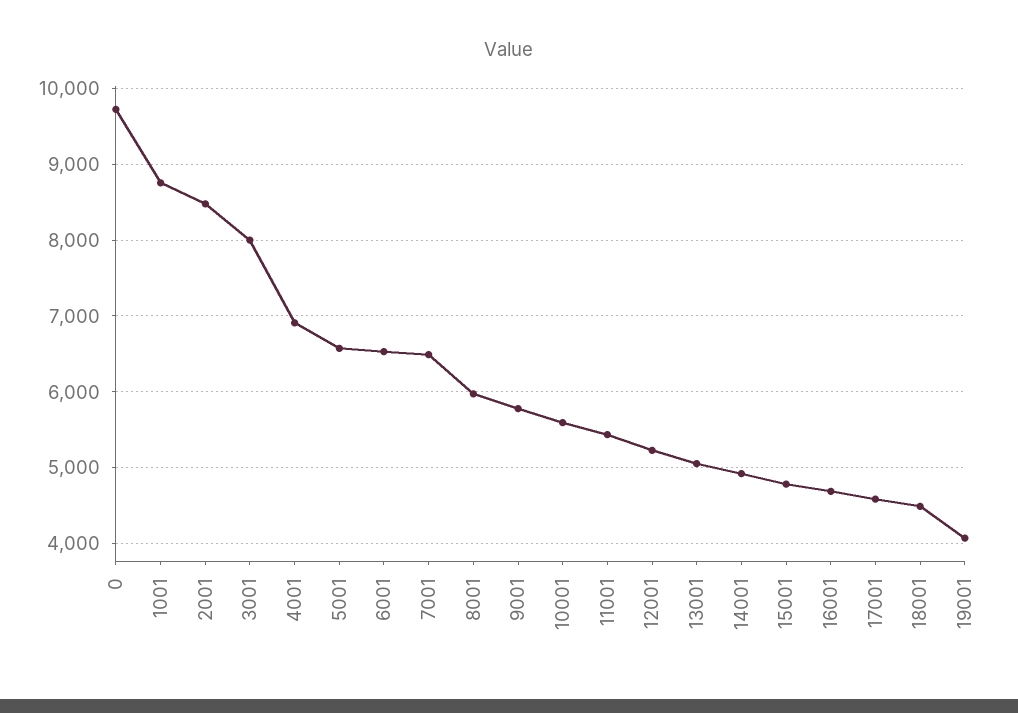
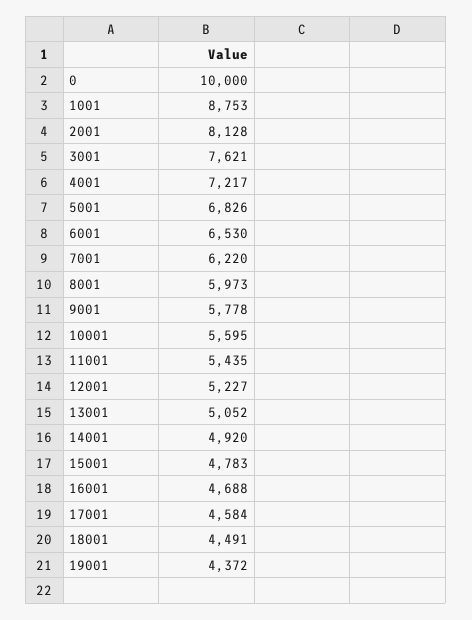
0: 9700 -> 10000
2001: 8500 -> 8128
3001: 8000 -> 7621
4001: 6900 -> 7217
5001: 6600 -> 6826
7001: 6500 -> 6220
19001: 4100 -> 4372

